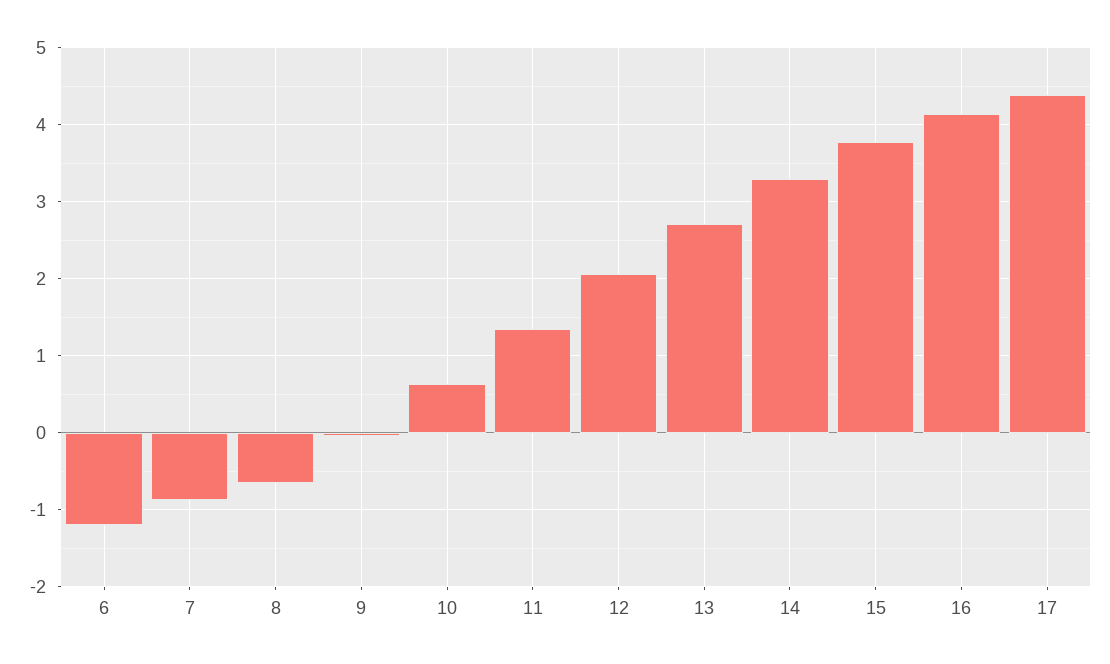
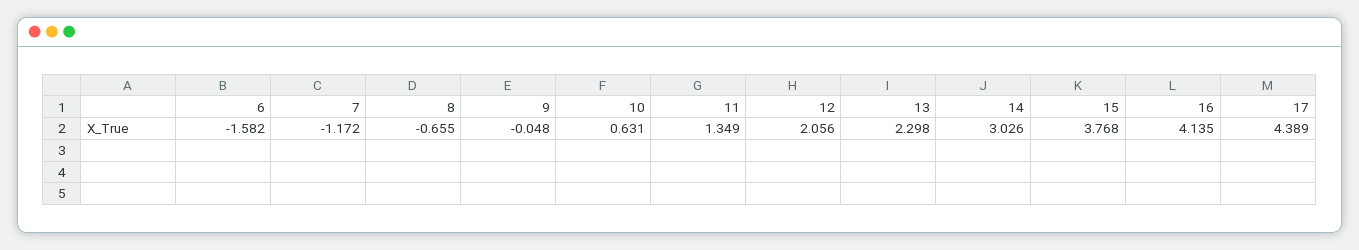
6: -1.2 -> -1.582
7: -0.9 -> -1.172
13: 2.7 -> 2.298
14: 3.3 -> 3.026

